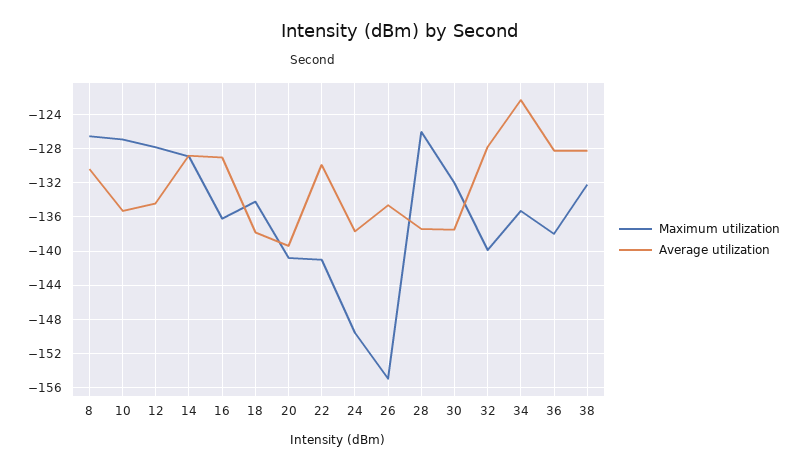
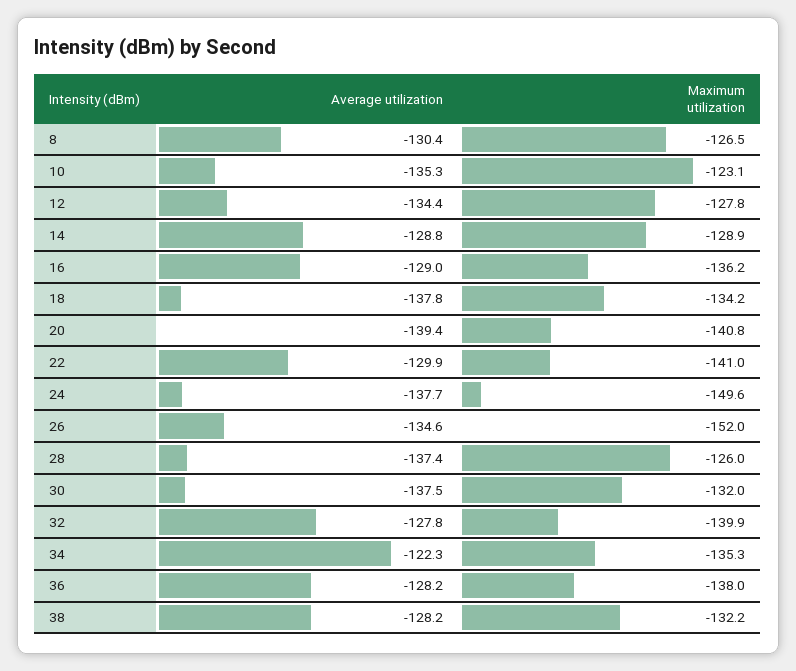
Maximum utilization, 10: -127 -> -123.1
Maximum utilization, 26: -155 -> -152

